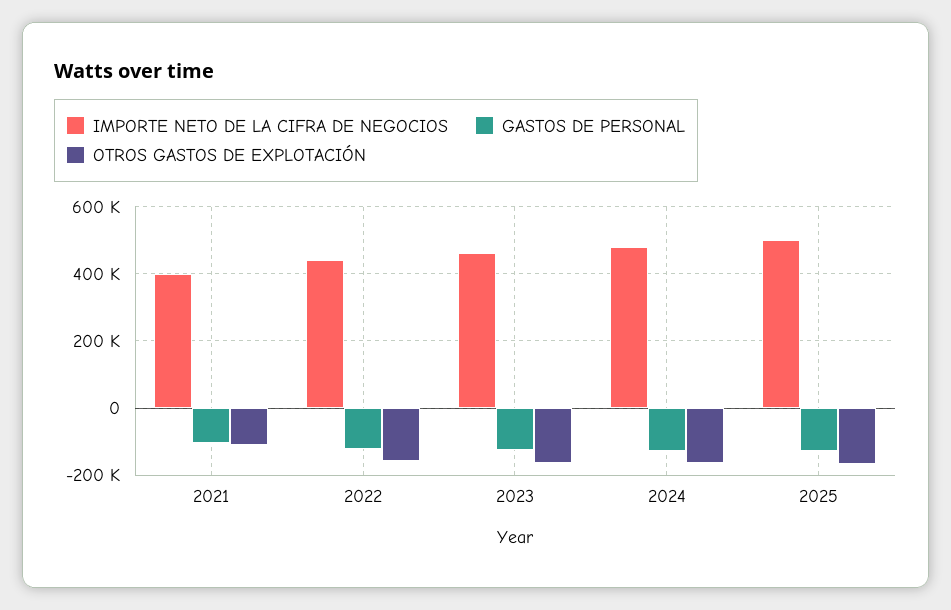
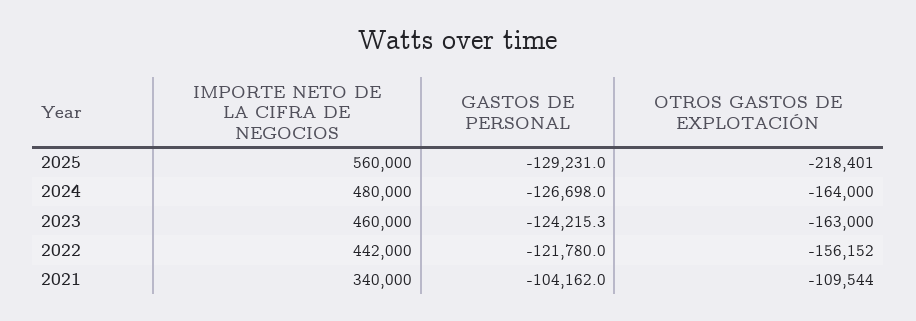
IMPORTE NETO DE LA CIFRA DE NEGOCIOS, 2021: 400000 -> 340000
IMPORTE NETO DE LA CIFRA DE NEGOCIOS, 2025: 500000 -> 560000
OTROS GASTOS DE EXPLOTACIÓN, 2025: -160000 -> -218401

